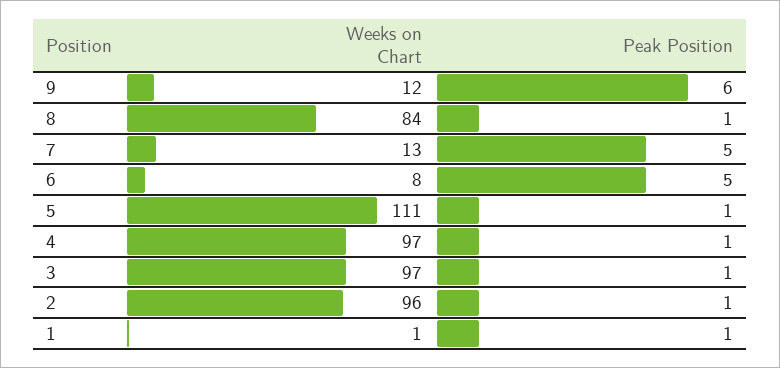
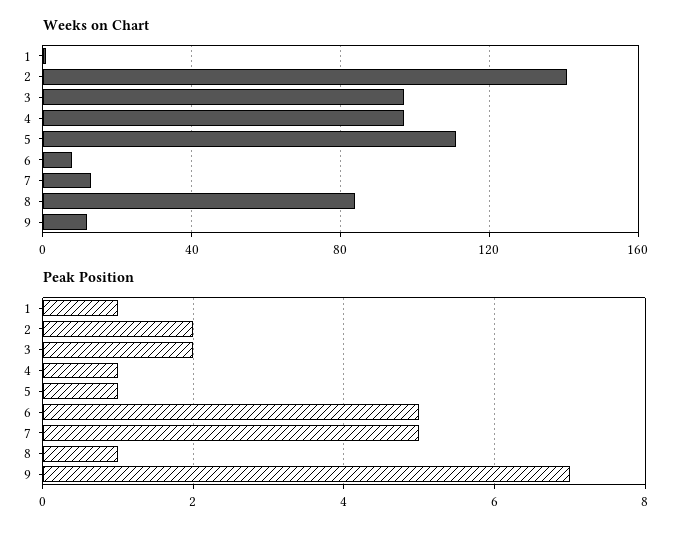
Peak Position, 9: 6 -> 7
Peak Position, 3: 1 -> 2
Weeks on Chart, 2: 96 -> 140
Peak Position, 2: 1 -> 2

